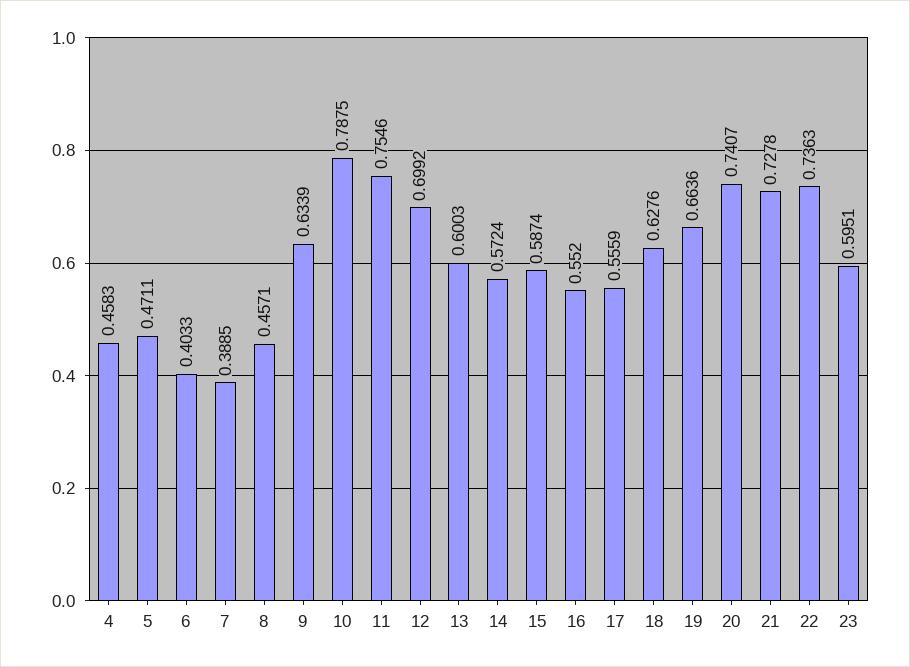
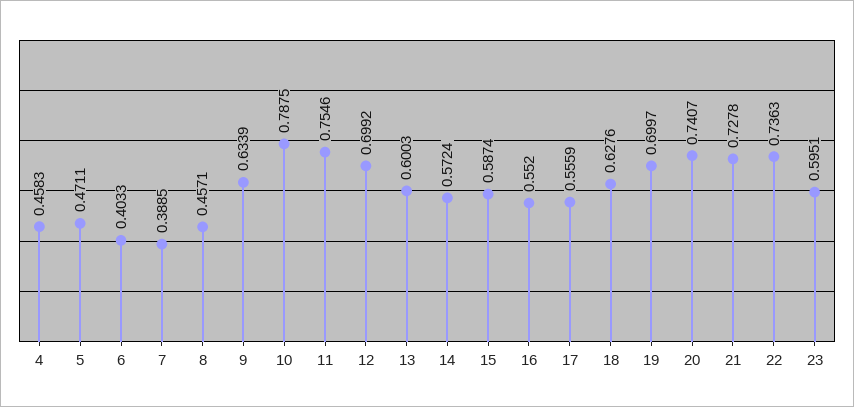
19: 0.6636 -> 0.6997

